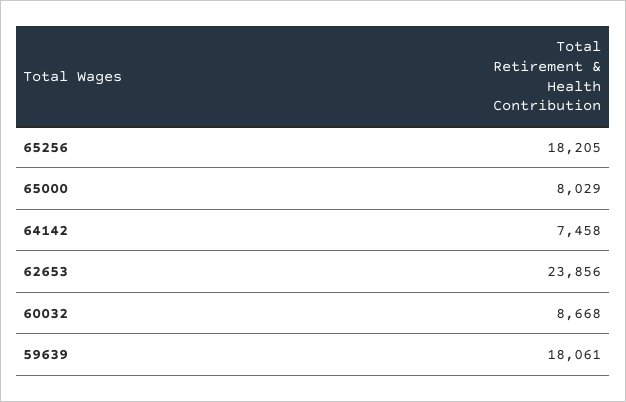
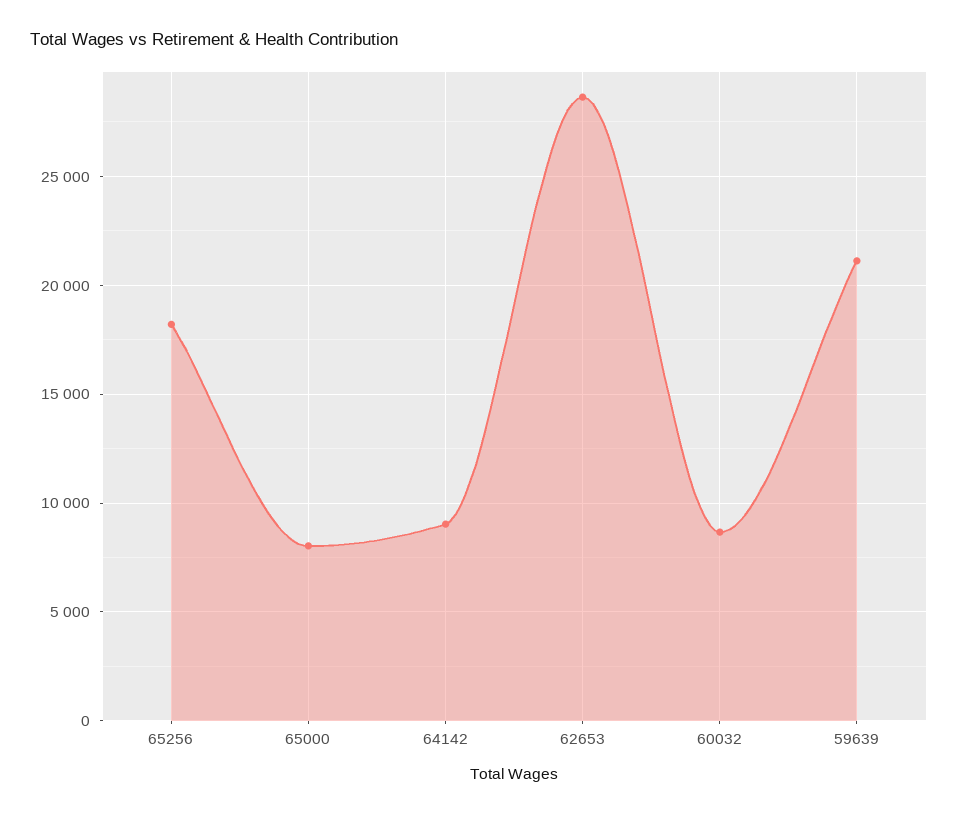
64142: 7458 -> 9000
62653: 23856 -> 28500
59639: 18061 -> 21000

